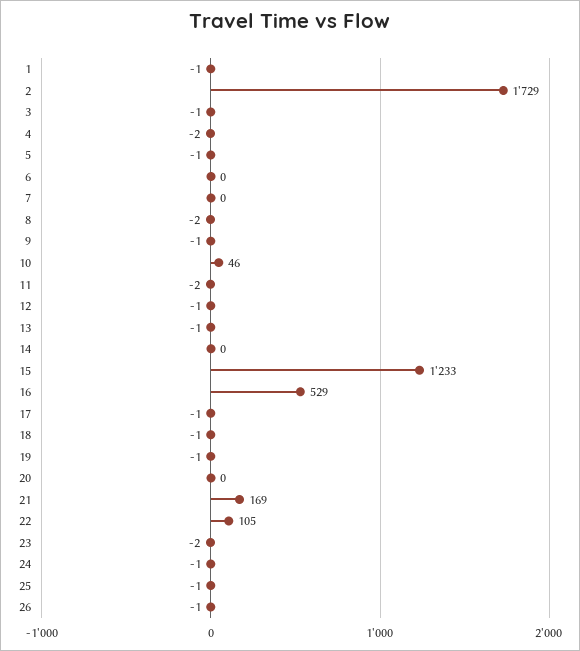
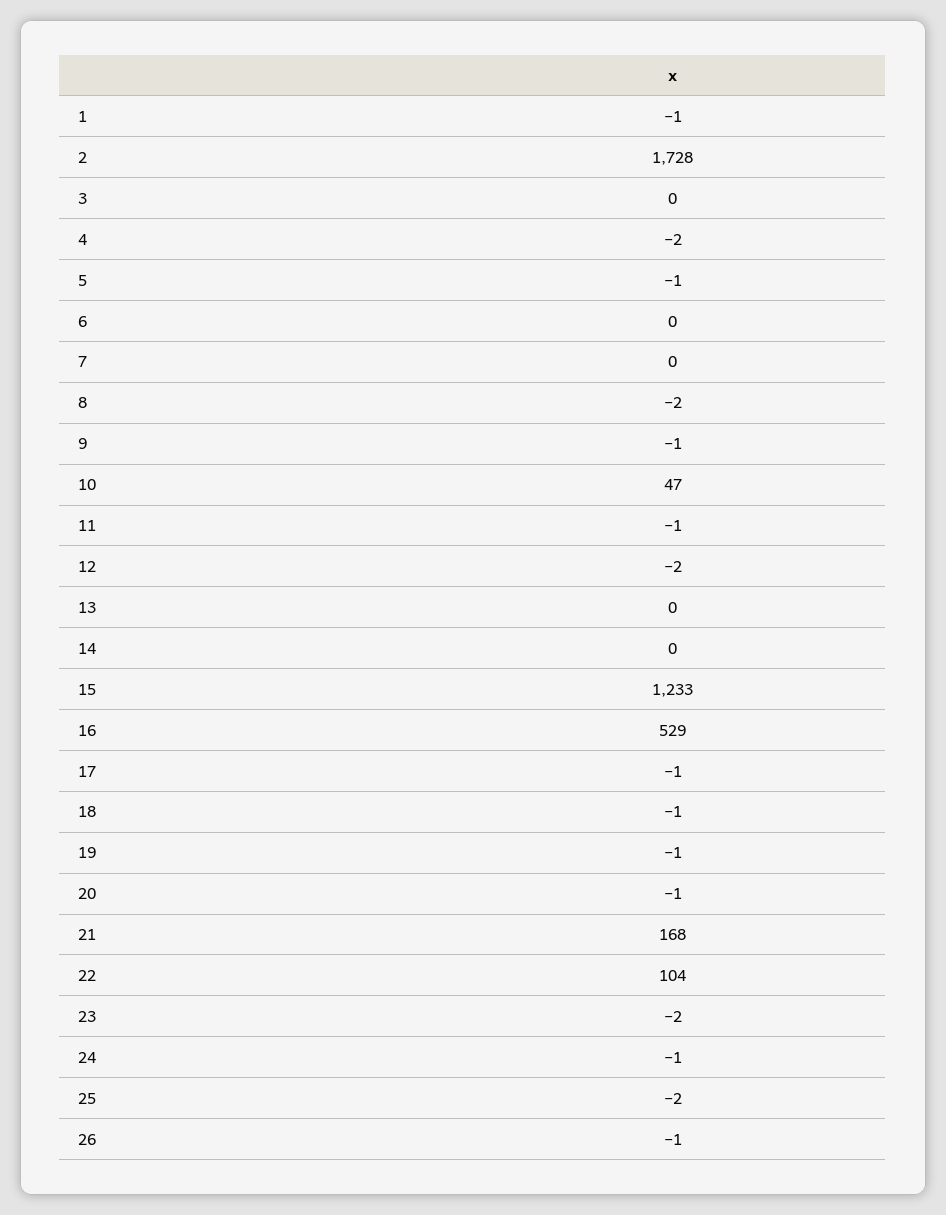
2: 1729 -> 1728
3: -1 -> 0
10: 46 -> 47
11: -2 -> -1
12: -1 -> -2
13: -1 -> 0
20: 0 -> -1
21: 169 -> 168
22: 105 -> 104
25: -1 -> -2

